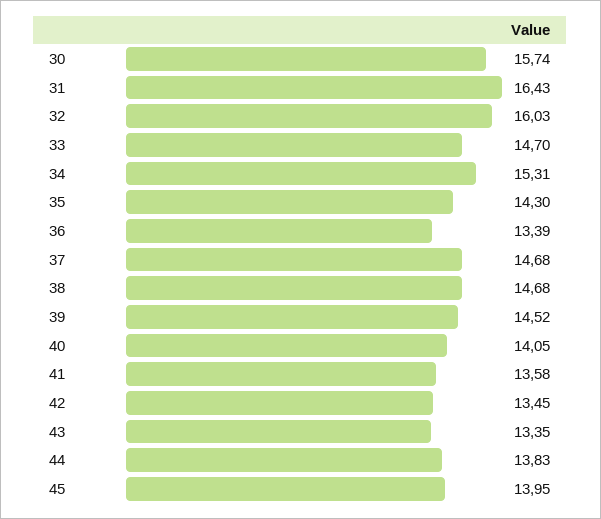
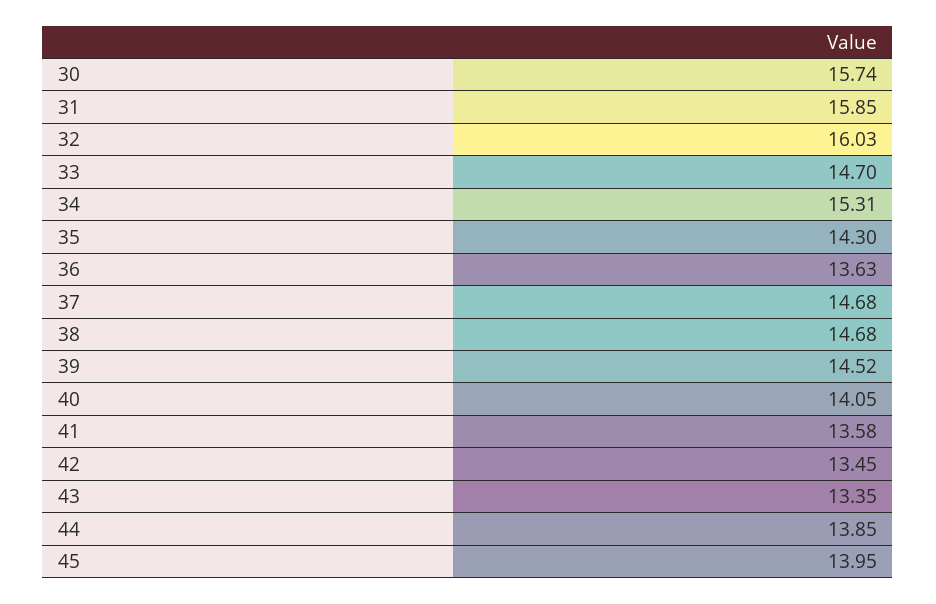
31: 16.43 -> 15.85
36: 13.39 -> 13.63
44: 13.83 -> 13.85

